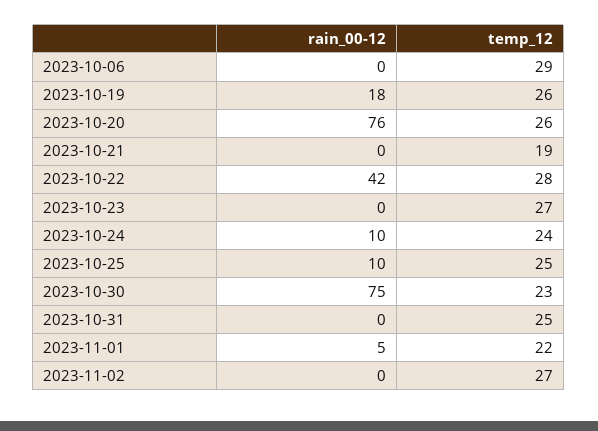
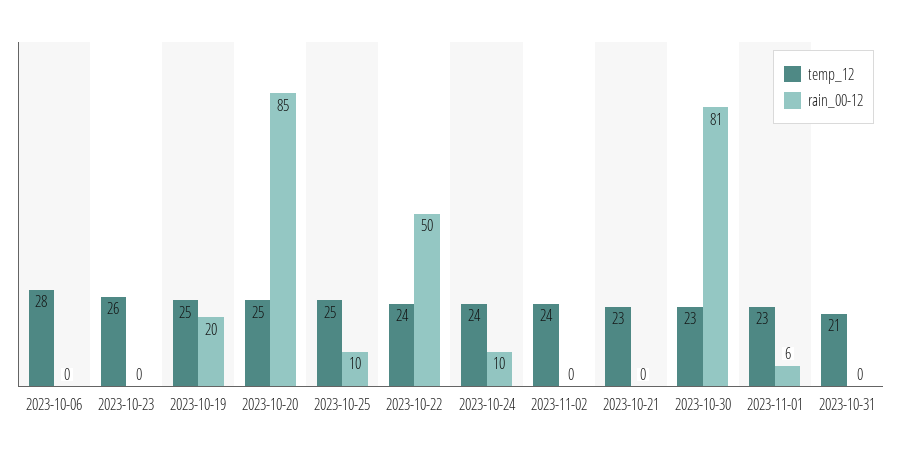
temp_12, 2023-10-06: 29 -> 28
rain_00-12, 2023-10-19: 18 -> 20
temp_12, 2023-10-19: 26 -> 25
rain_00-12, 2023-10-20: 76 -> 85
temp_12, 2023-10-20: 26 -> 25
temp_12, 2023-10-21: 19 -> 23
rain_00-12, 2023-10-22: 42 -> 50
temp_12, 2023-10-22: 28 -> 24
temp_12, 2023-10-23: 27 -> 26
rain_00-12, 2023-10-30: 75 -> 81
temp_12, 2023-10-31: 25 -> 21
rain_00-12, 2023-11-01: 5 -> 6
temp_12, 2023-11-01: 22 -> 23
temp_12, 2023-11-02: 27 -> 24

